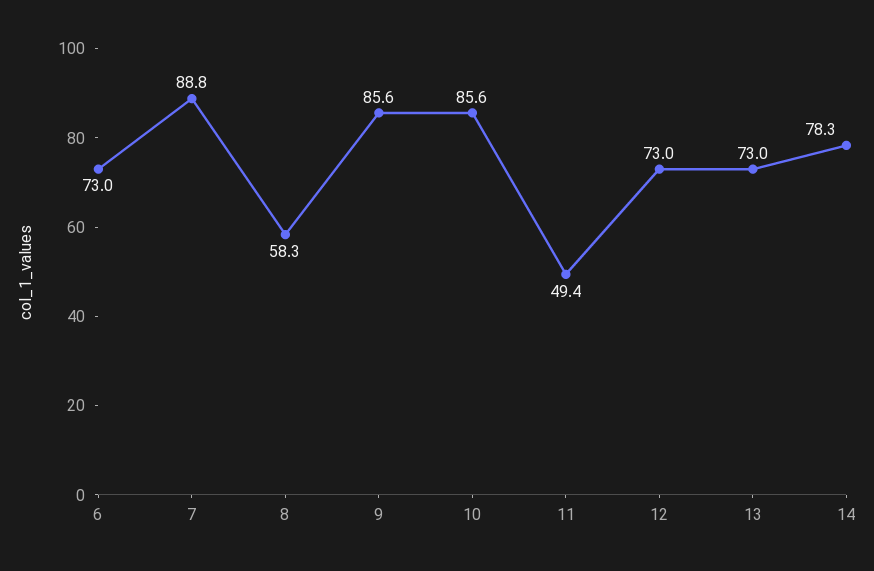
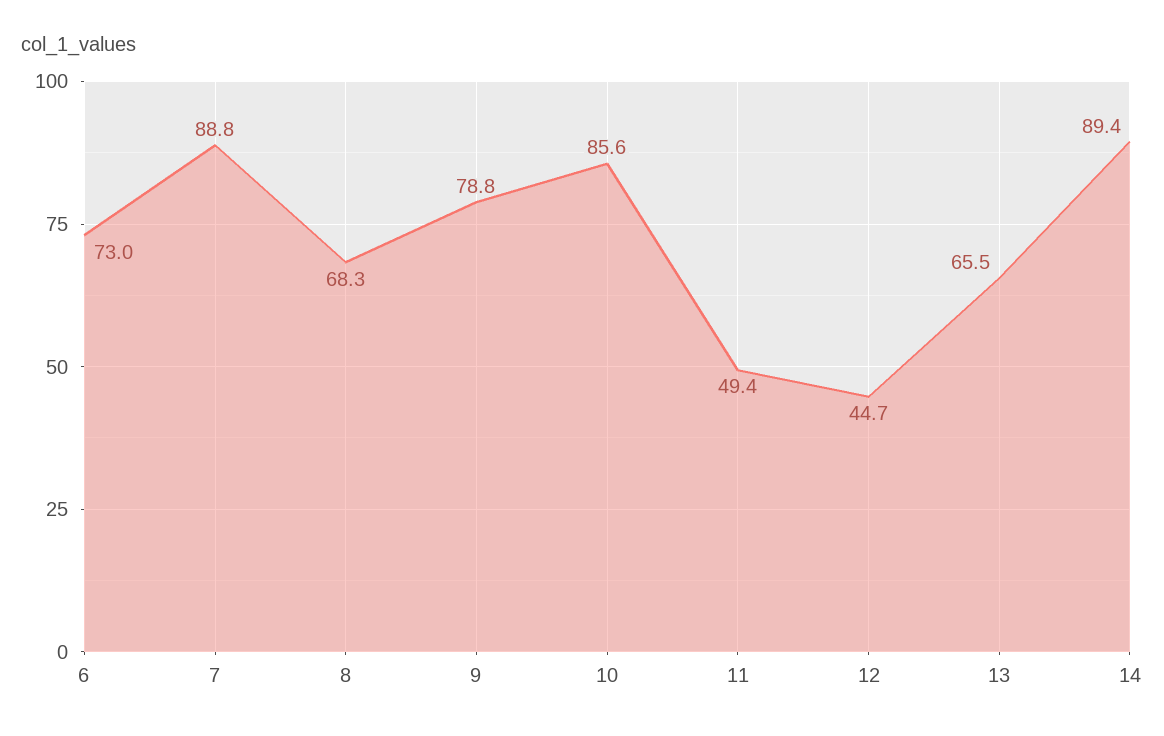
8: 58.3 -> 68.3
9: 85.6 -> 78.8
12: 73 -> 44.7
13: 73 -> 65.5
14: 78.3 -> 89.4

